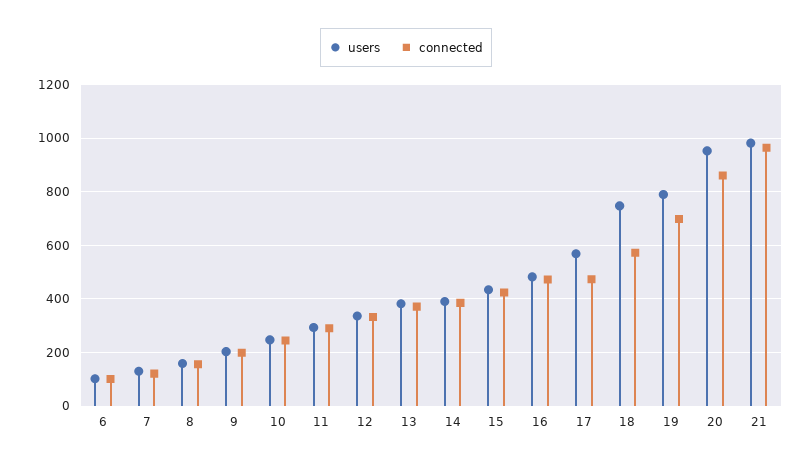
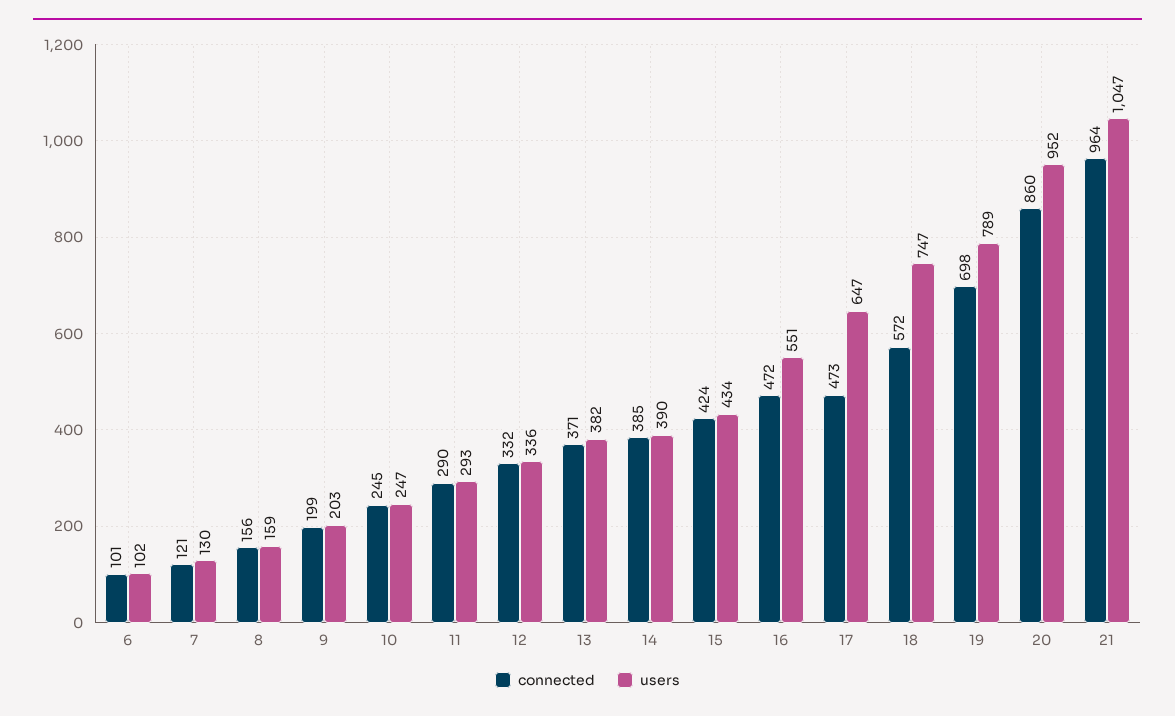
users, 16: 475 -> 551
users, 17: 575 -> 647
users, 21: 975 -> 1047

